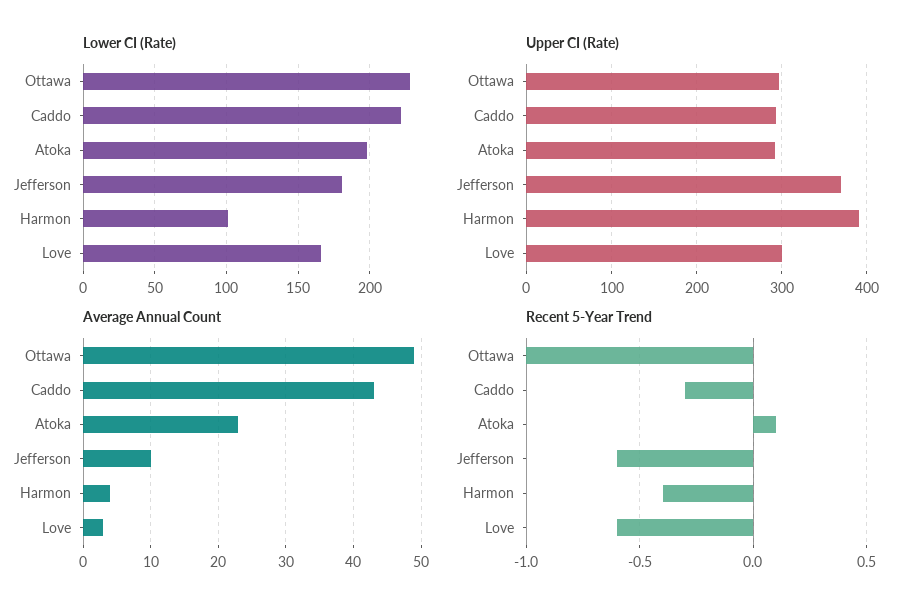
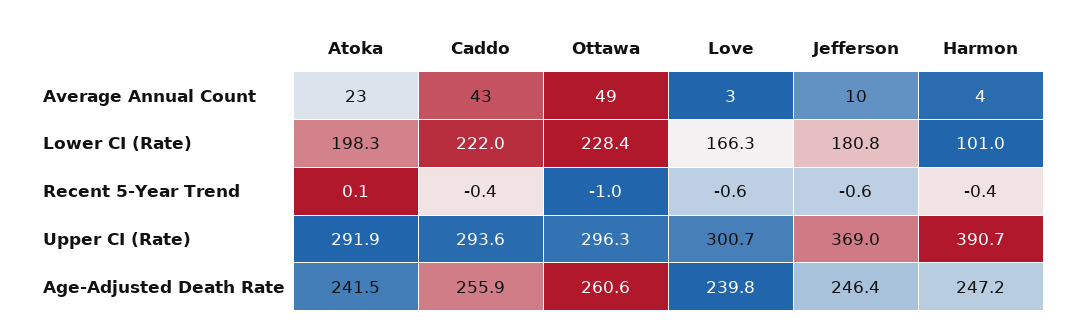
Recent 5-Year Trend, Caddo: -0.3 -> -0.4
Age-Adjusted Death Rate, Atoka: none -> 241.5
Age-Adjusted Death Rate, Caddo: none -> 255.9
Age-Adjusted Death Rate, Ottawa: none -> 260.6
Age-Adjusted Death Rate, Love: none -> 239.8
Age-Adjusted Death Rate, Jefferson: none -> 246.4
Age-Adjusted Death Rate, Harmon: none -> 247.2

